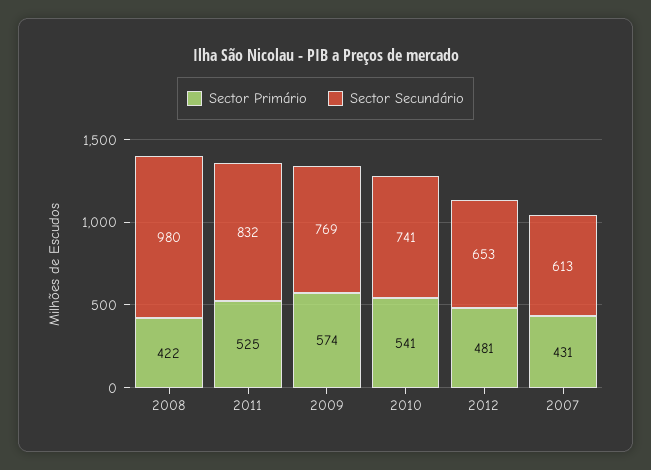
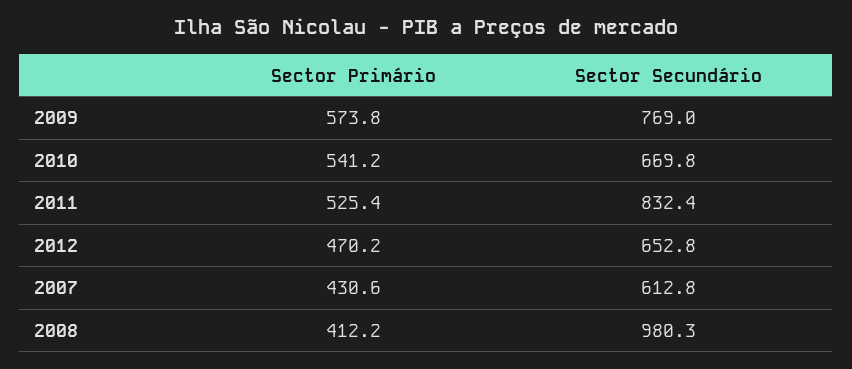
Sector Primário, 2008: 422 -> 412.2
Sector Secundário, 2010: 741 -> 669.8
Sector Primário, 2012: 481 -> 470.2

